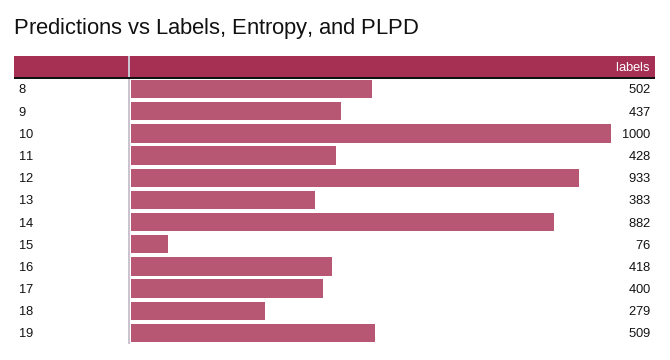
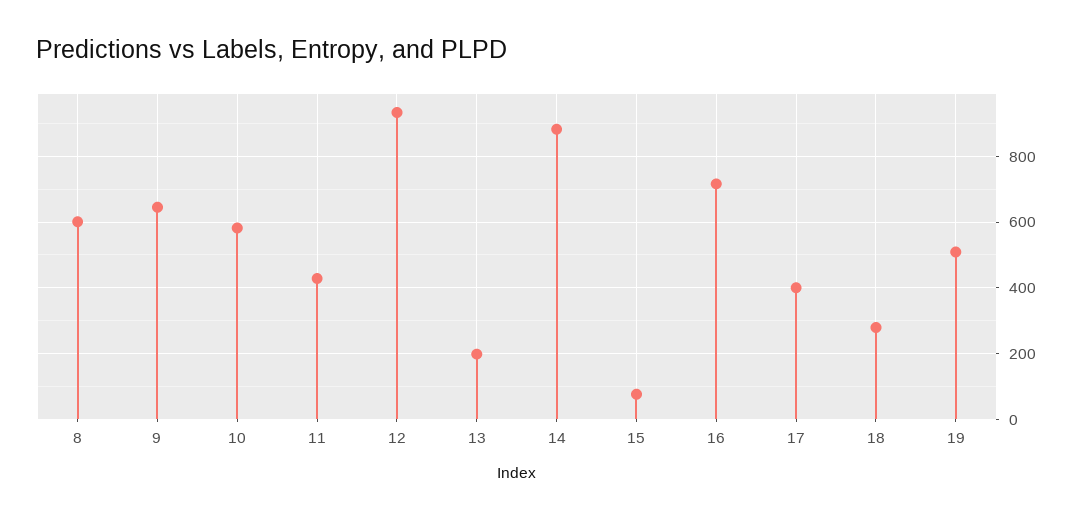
8: 502 -> 600
9: 437 -> 640
10: 1000 -> 580
13: 383 -> 200
16: 418 -> 720

